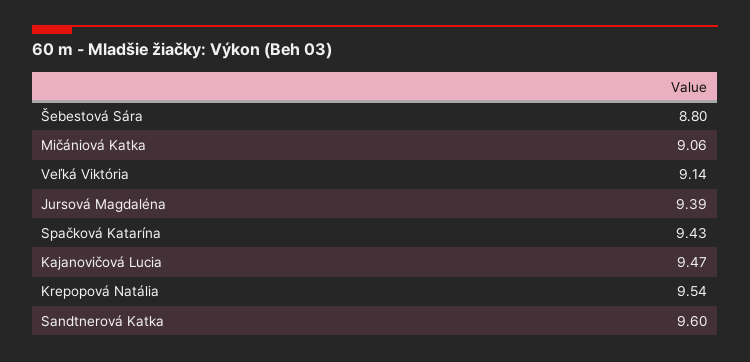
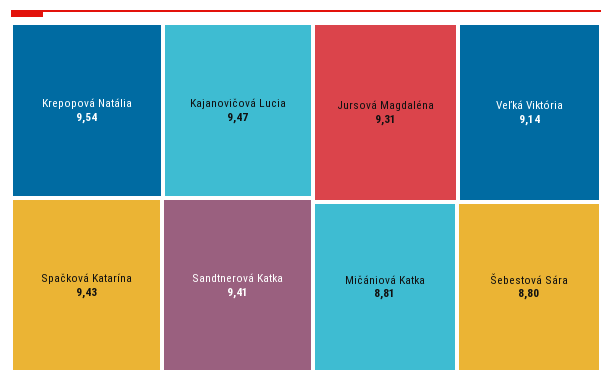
Mičániová Katka: 9.06 -> 8.81
Jursová Magdaléna: 9.39 -> 9.31
Sandtnerová Katka: 9.6 -> 9.41

